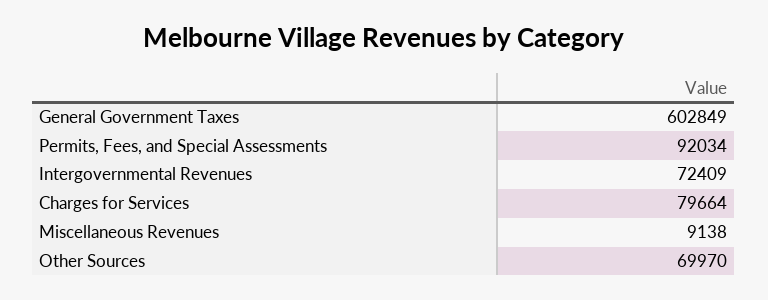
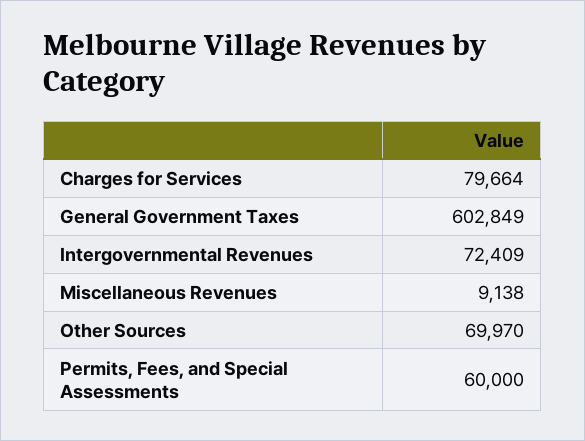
Permits, Fees, and Special Assessments: 92034 -> 60000

